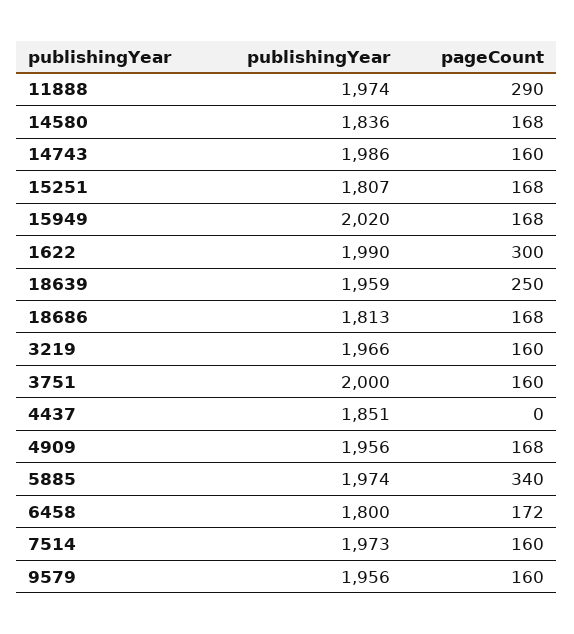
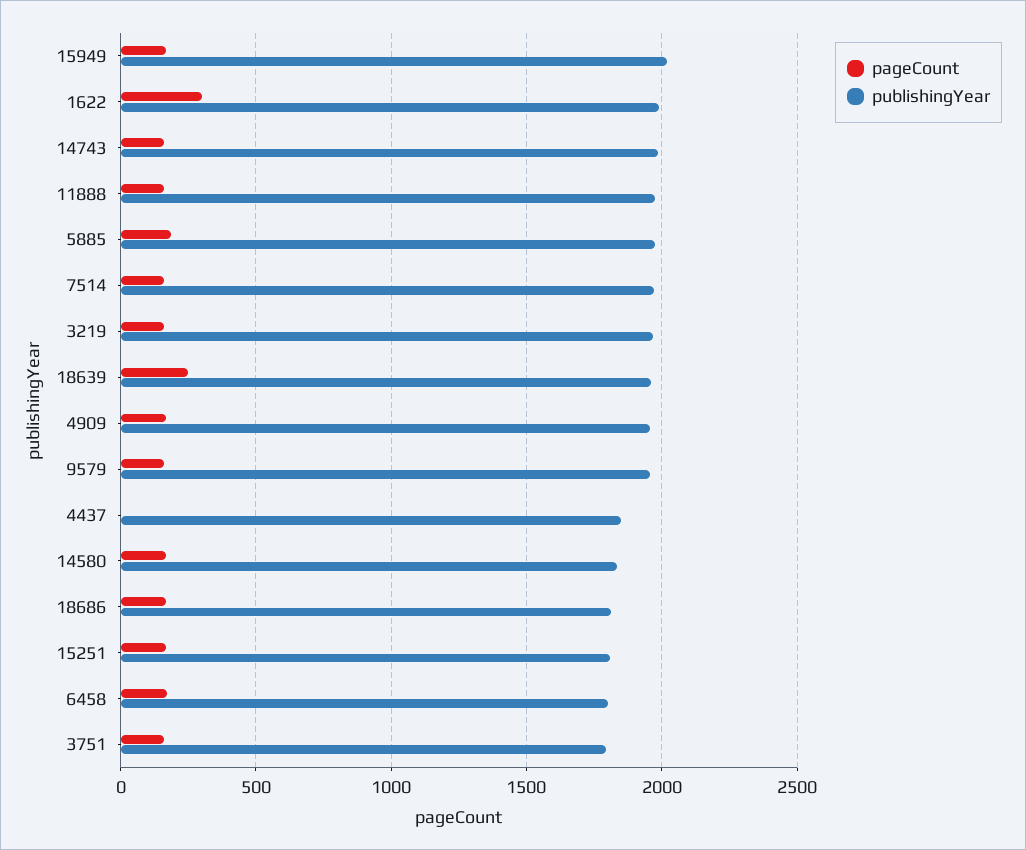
pageCount, 11888: 290 -> 150
publishingYear, 3751: 2000 -> 1800
pageCount, 5885: 340 -> 200

